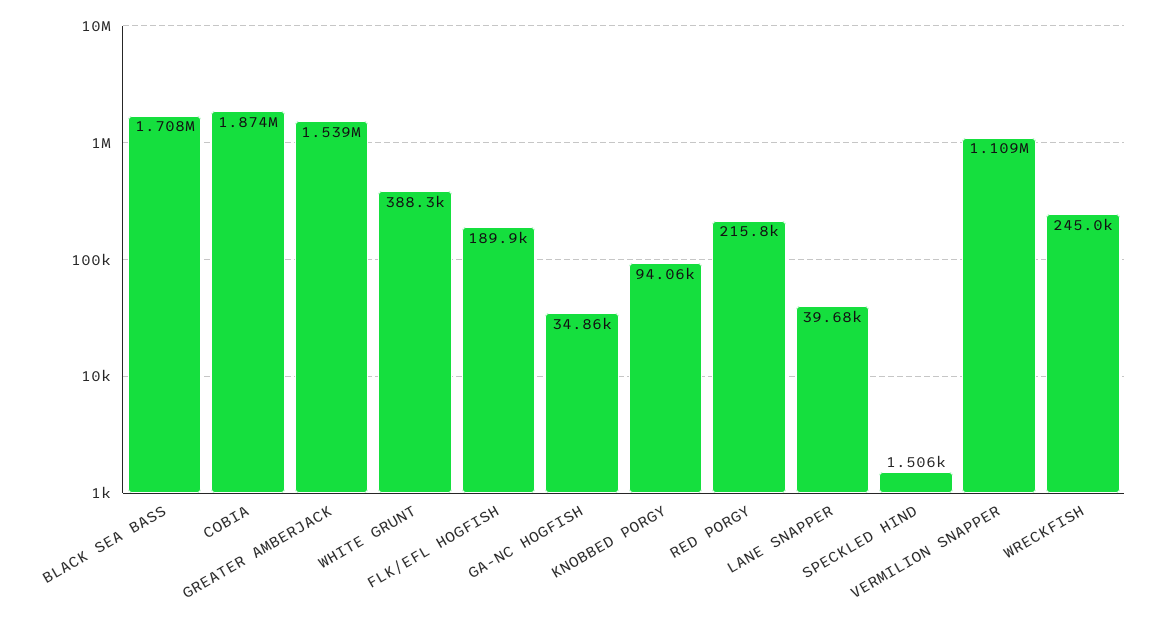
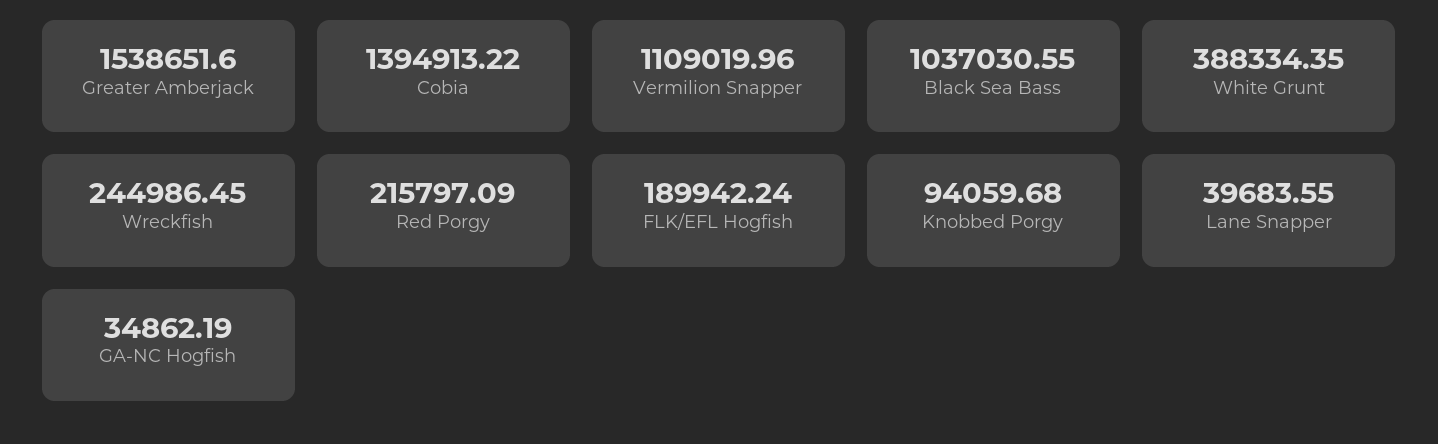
BLACK SEA BASS: 1708000 -> 1037030.55
COBIA: 1874000 -> 1394913.22
SPECKLED HIND: 1506 -> none

